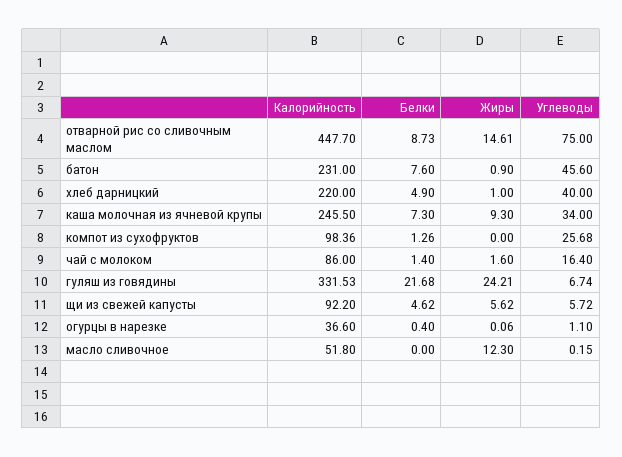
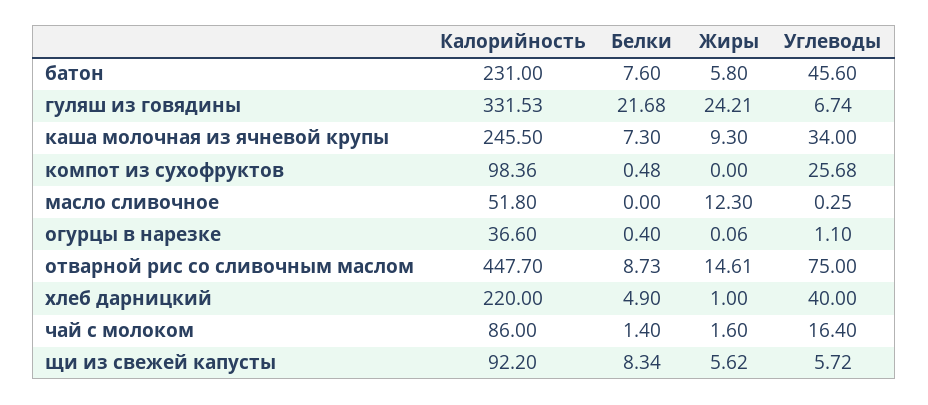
Жиры, батон: 0.9 -> 5.8
Белки, компот из сухофруктов: 1.26 -> 0.48
Белки, щи из свежей капусты: 4.62 -> 8.34
Углеводы, масло сливочное: 0.15 -> 0.25

